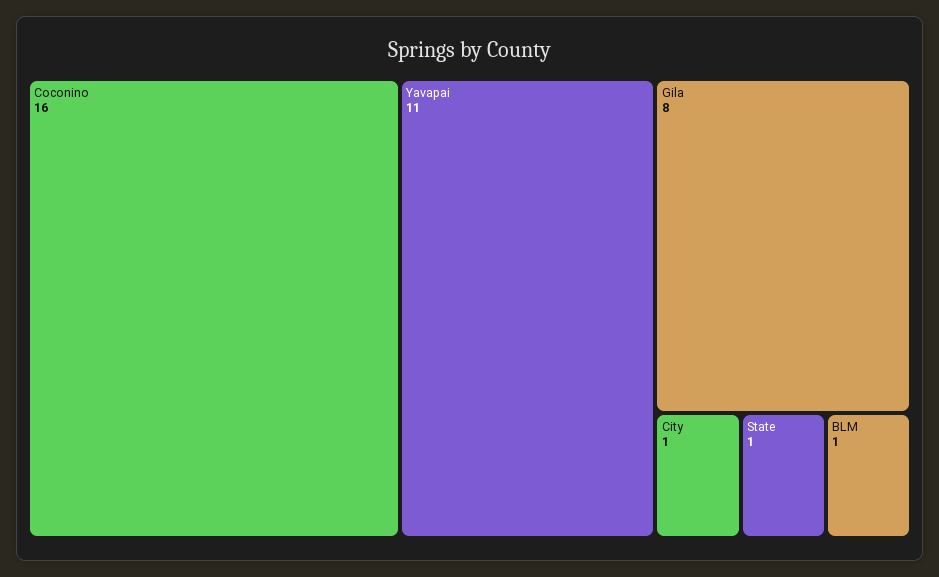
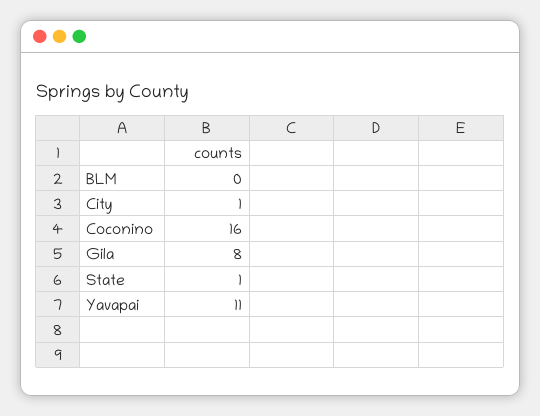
BLM: 1 -> 0

